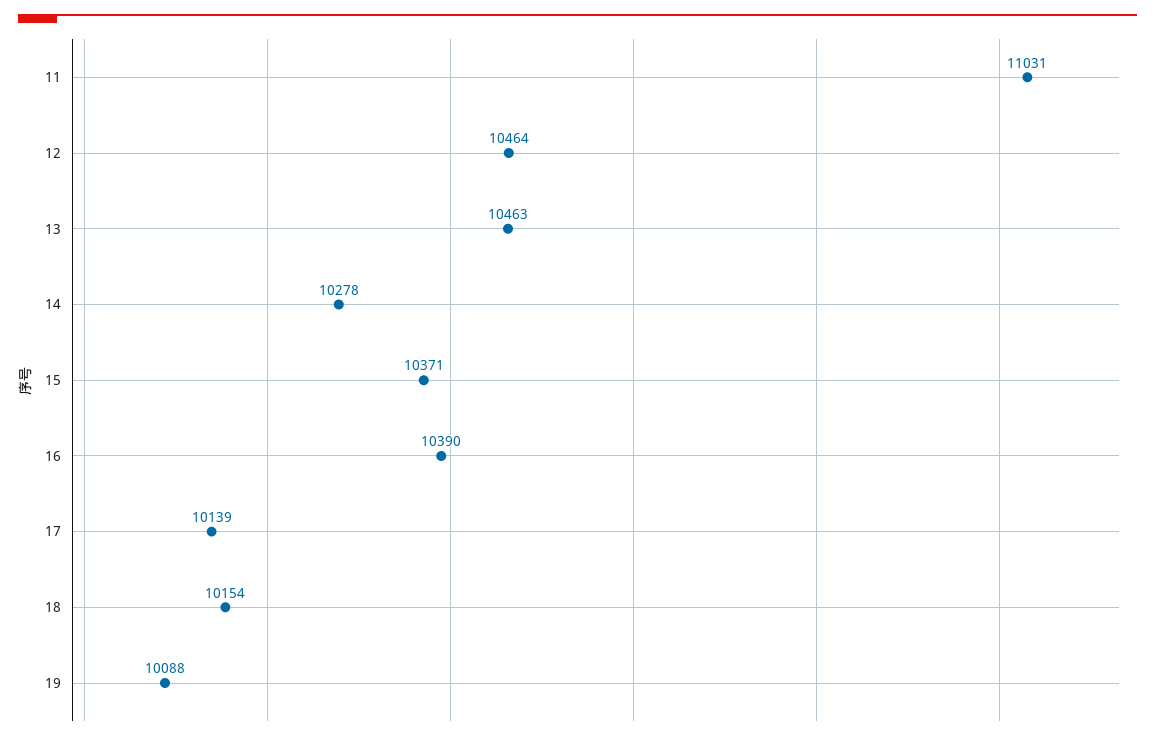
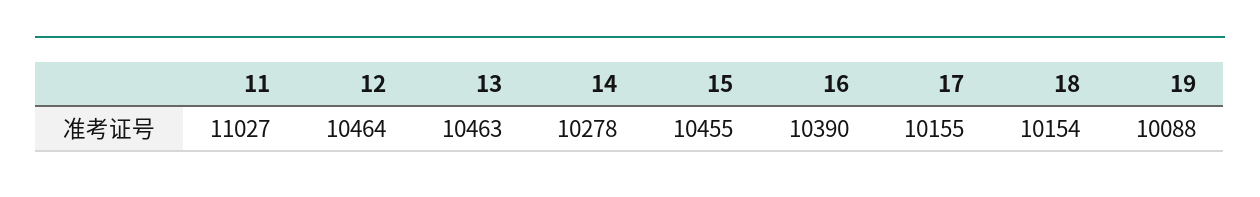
11: 11031 -> 11027
15: 10371 -> 10455
17: 10139 -> 10155

